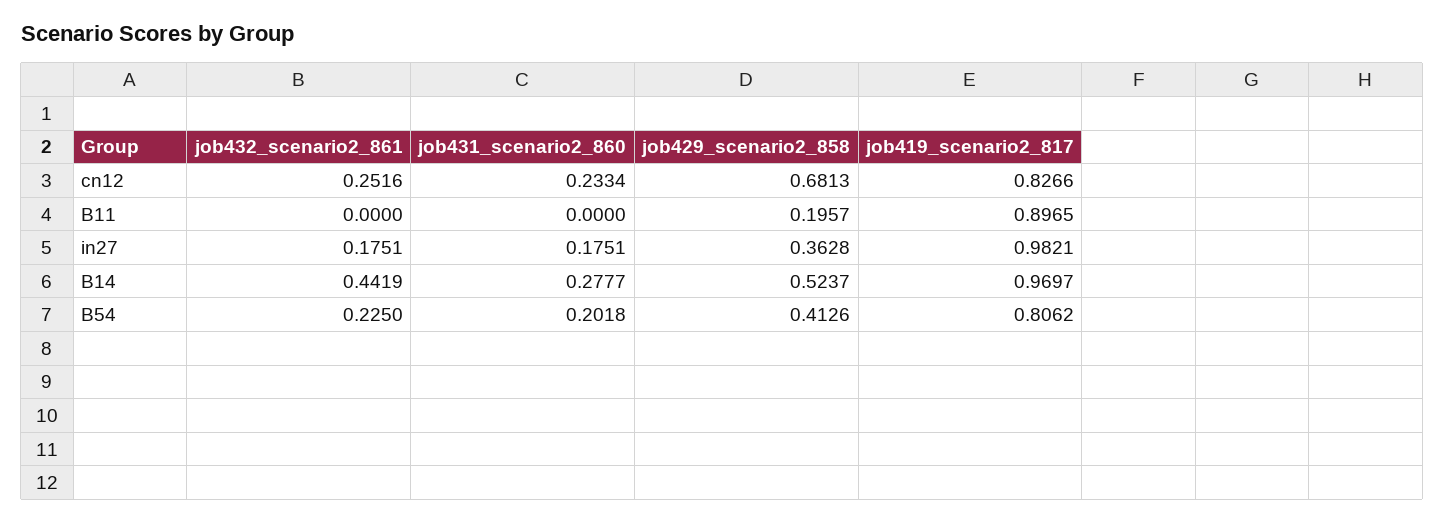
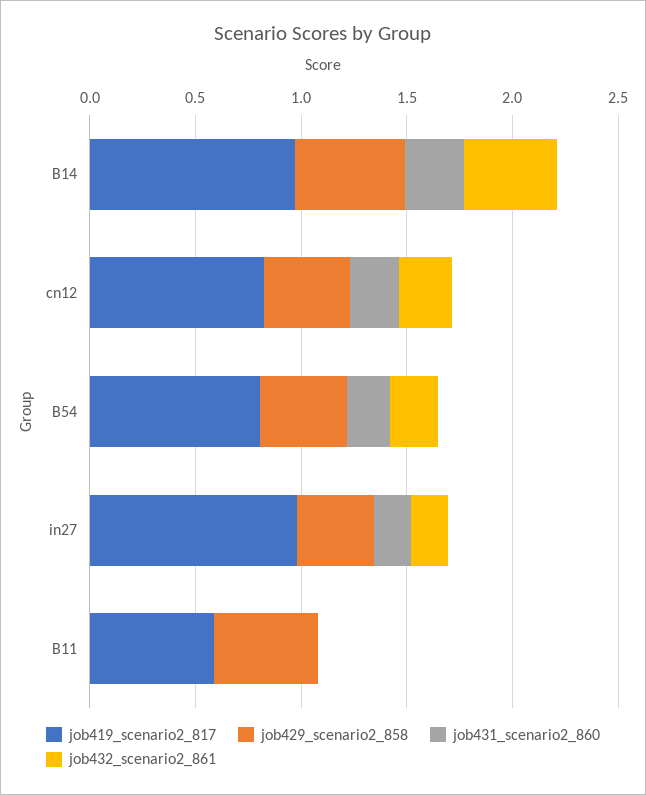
job429_scenario2_858, cn12: 0.6813 -> 0.4
job429_scenario2_858, B11: 0.1957 -> 0.5
job419_scenario2_817, B11: 0.8965 -> 0.6

